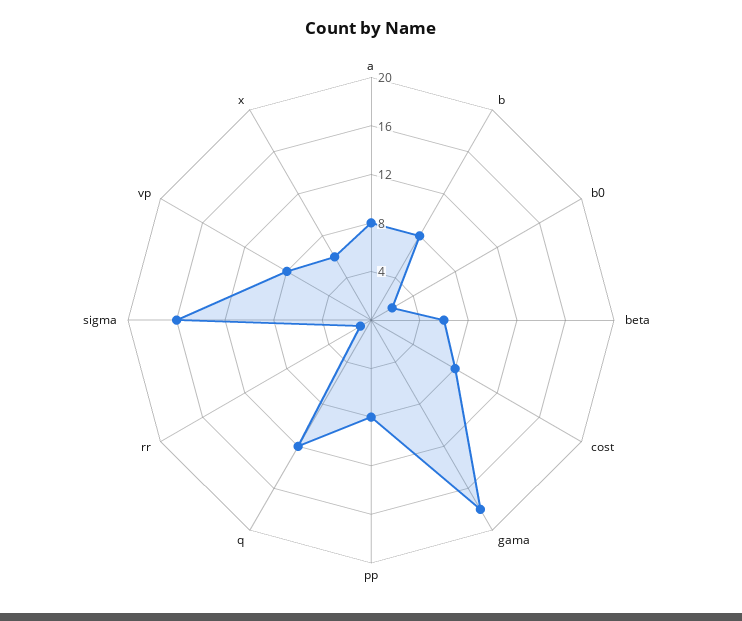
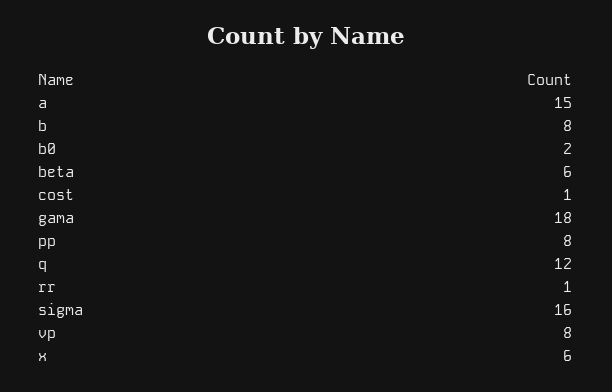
a: 8 -> 15
cost: 8 -> 1

